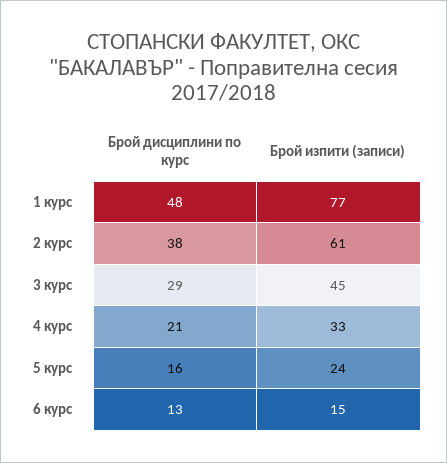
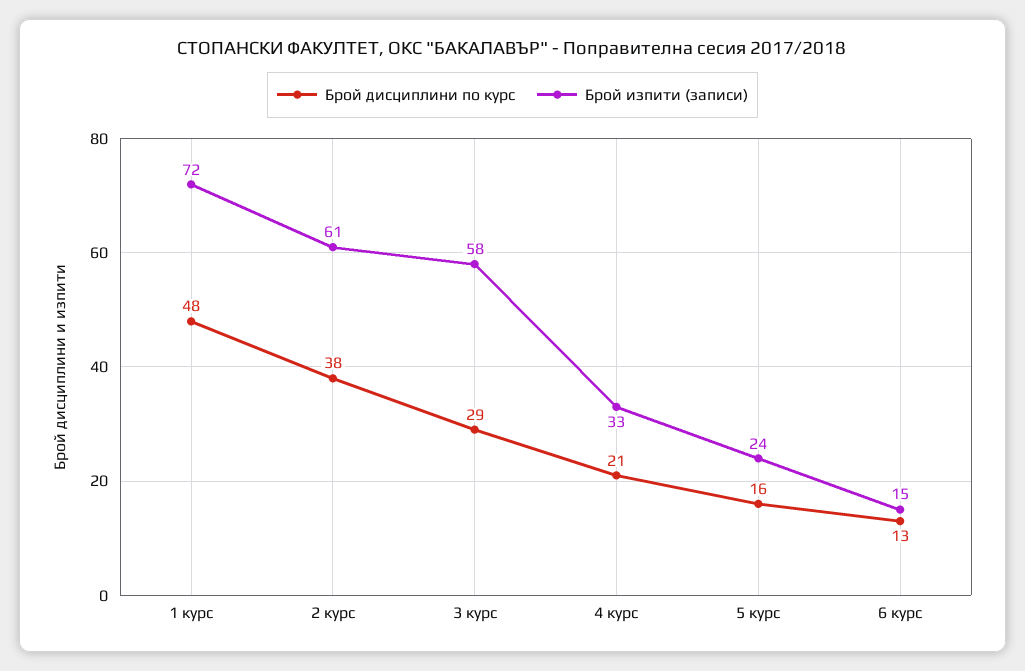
Брой изпити (записи), 1 курс: 77 -> 72
Брой изпити (записи), 3 курс: 45 -> 58

